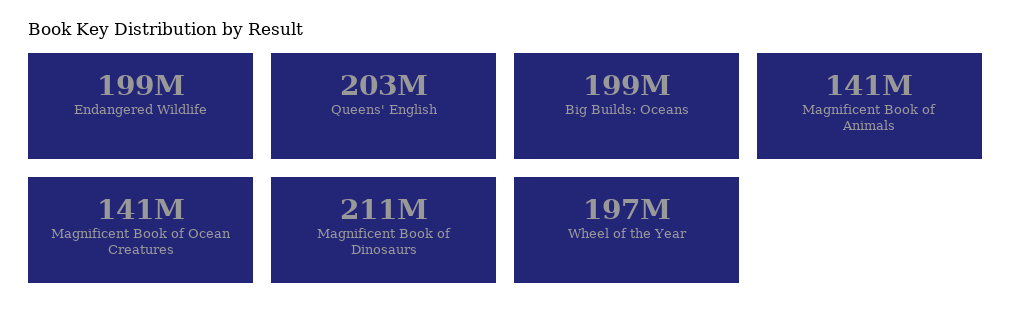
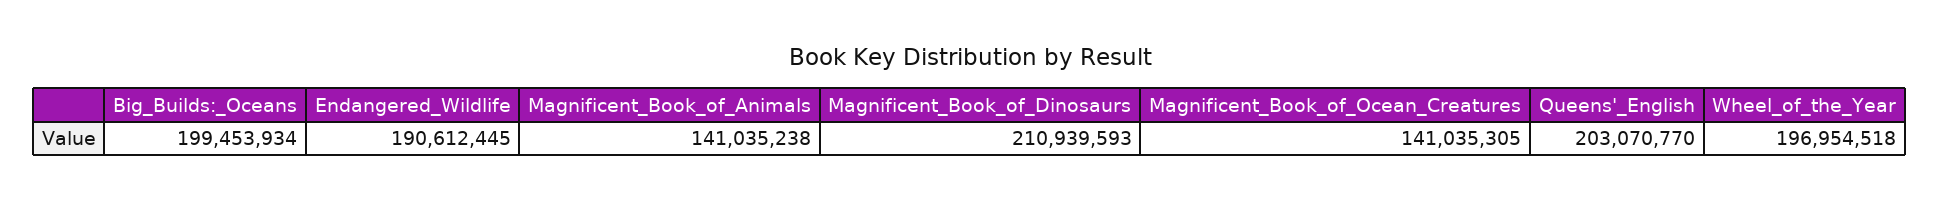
Endangered Wildlife: 199000000 -> 190612445

